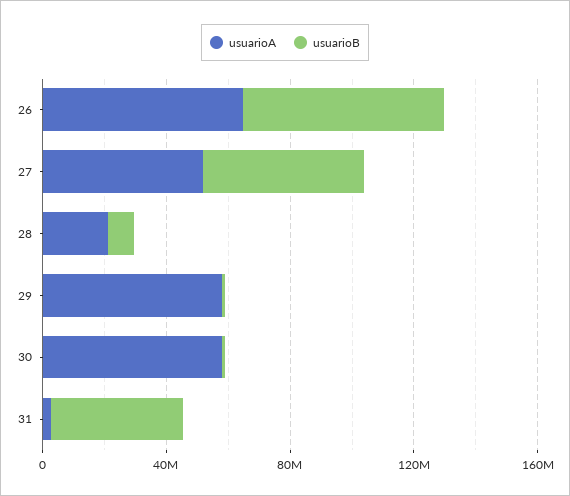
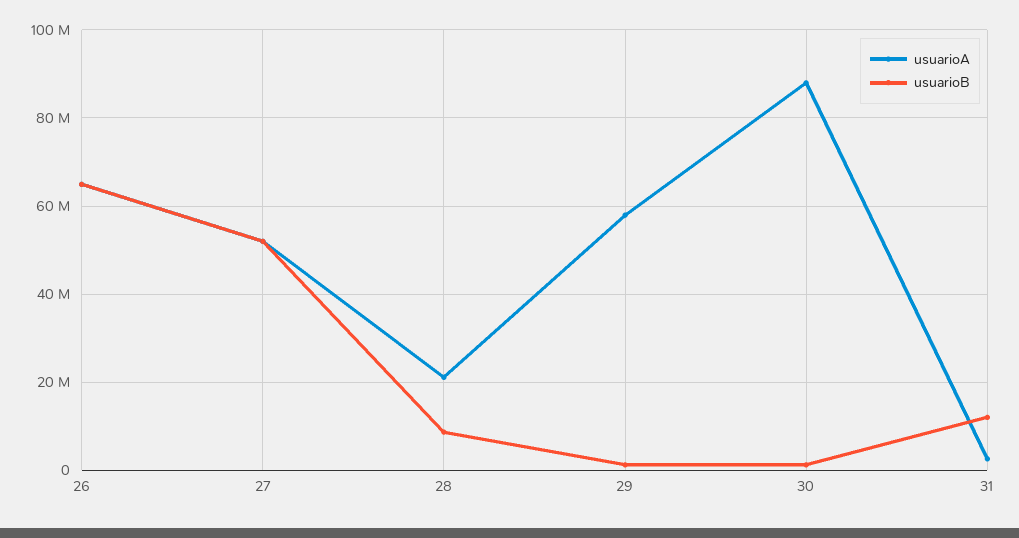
usuarioA, 30: 60000000 -> 88000000
usuarioB, 31: 40000000 -> 12000000

